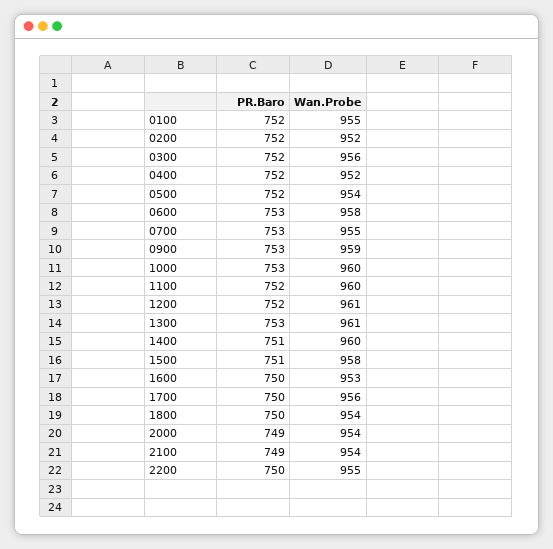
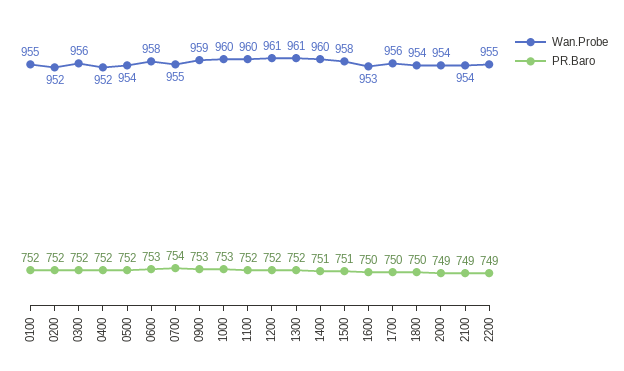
PR.Baro, 0700: 753 -> 754
PR.Baro, 1300: 753 -> 752
PR.Baro, 2200: 750 -> 749

